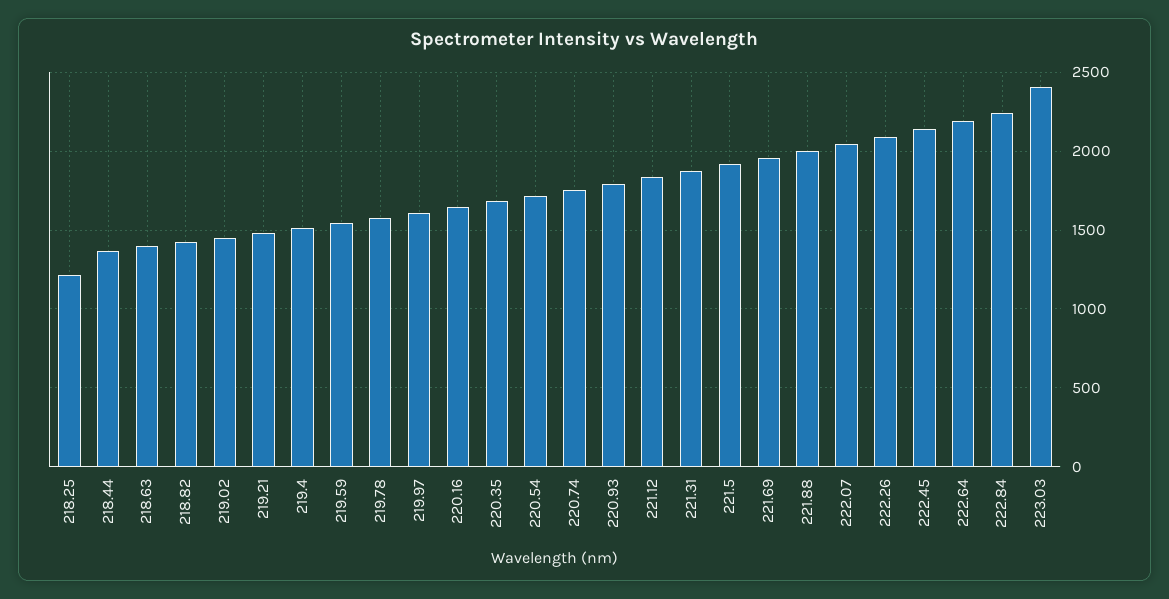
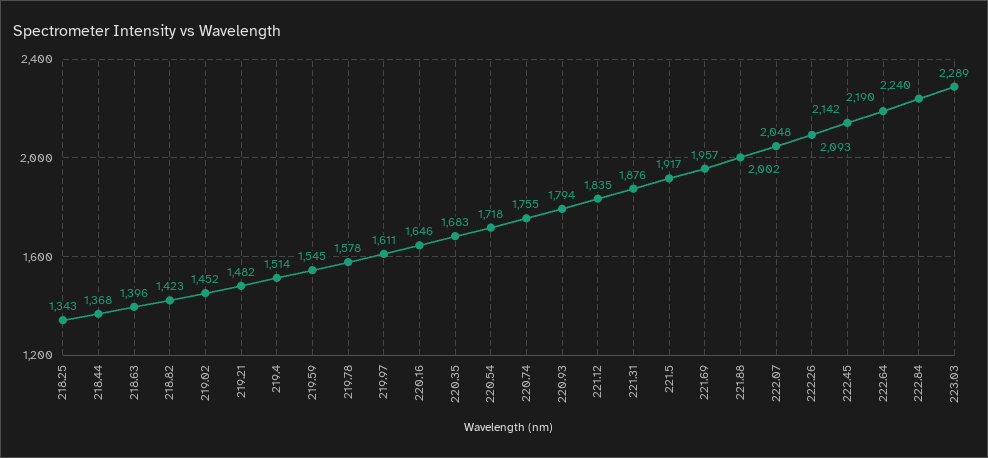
218.25: 1200 -> 1343
223.03: 2400 -> 2289

